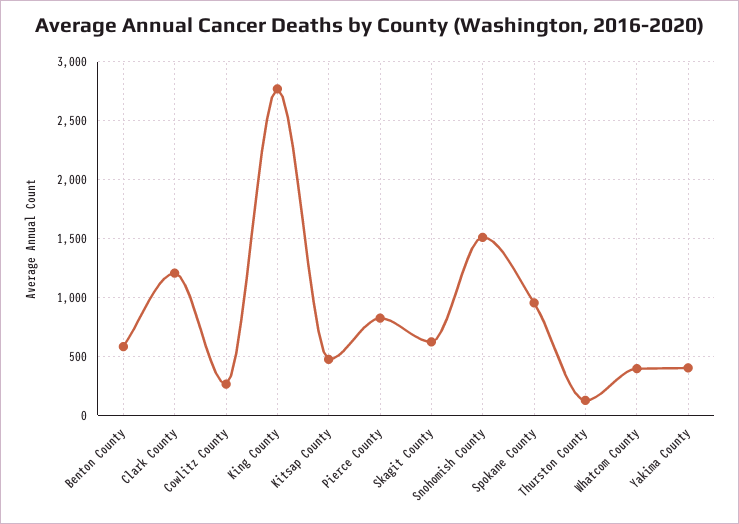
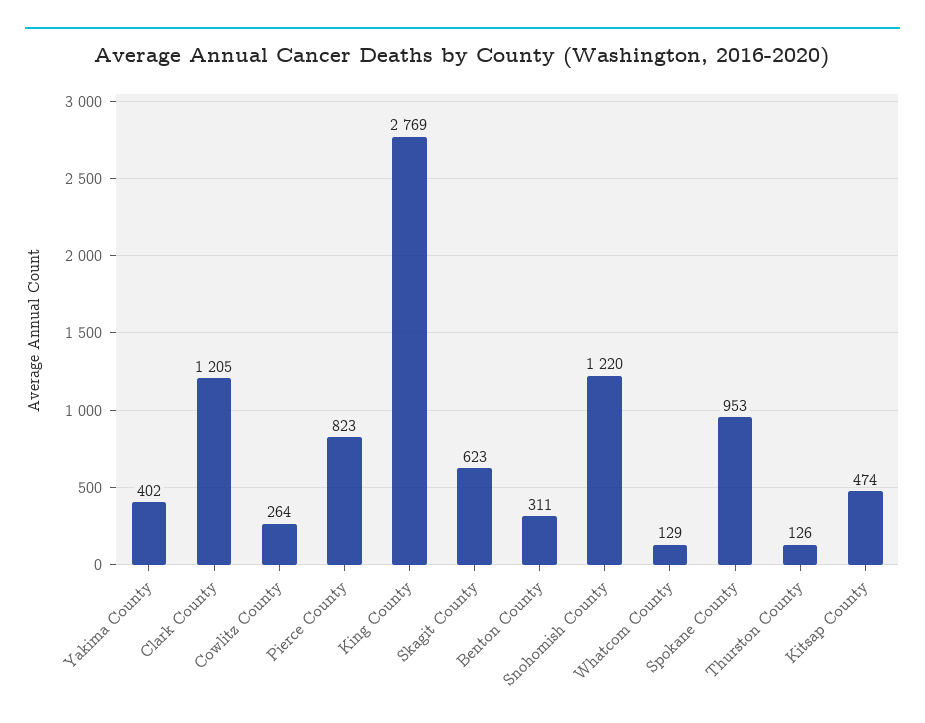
Benton County: 600 -> 311
Snohomish County: 1500 -> 1220
Whatcom County: 400 -> 129

